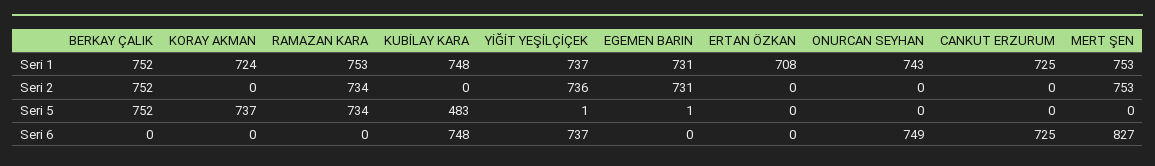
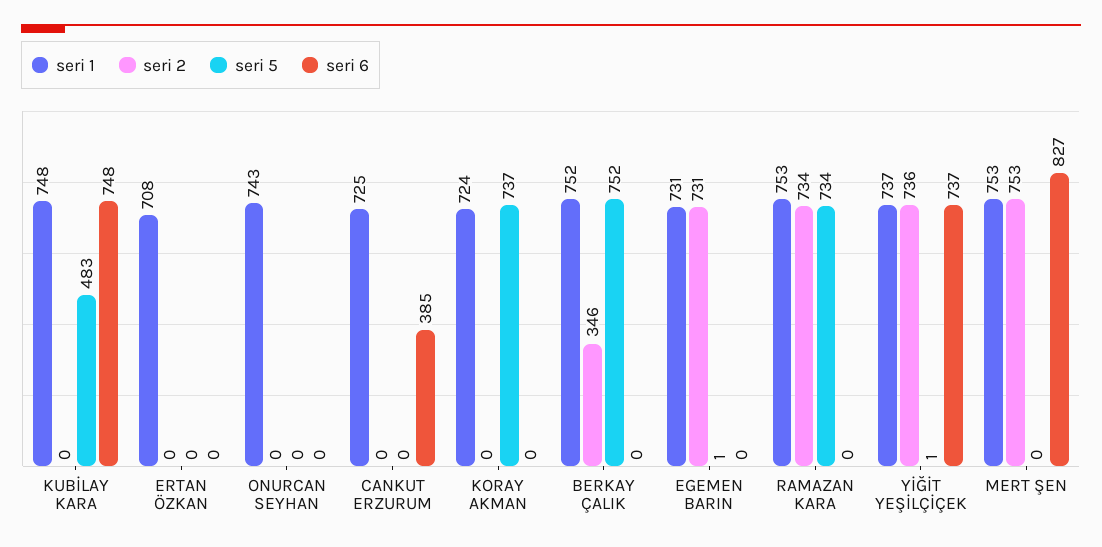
Seri 2, BERKAY ÇALIK: 752 -> 346
Seri 6, ONURCAN SEYHAN: 749 -> 0
Seri 6, CANKUT ERZURUM: 725 -> 385

